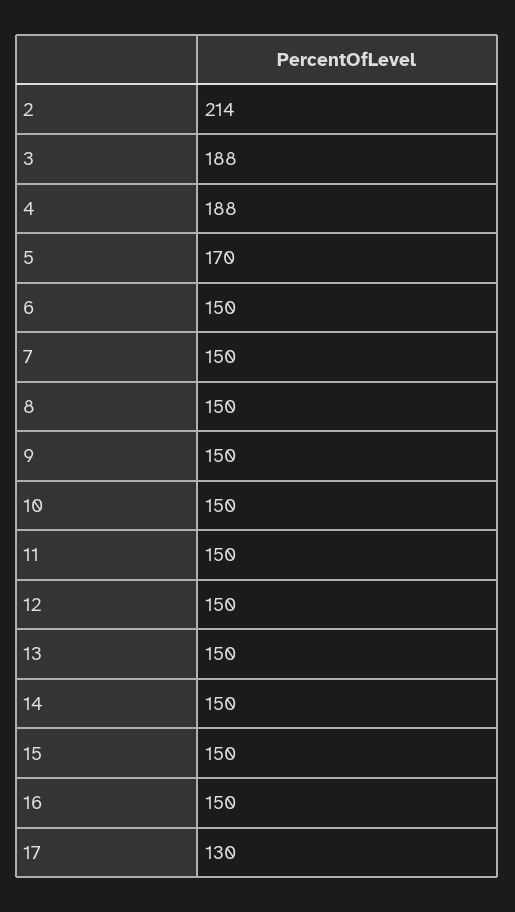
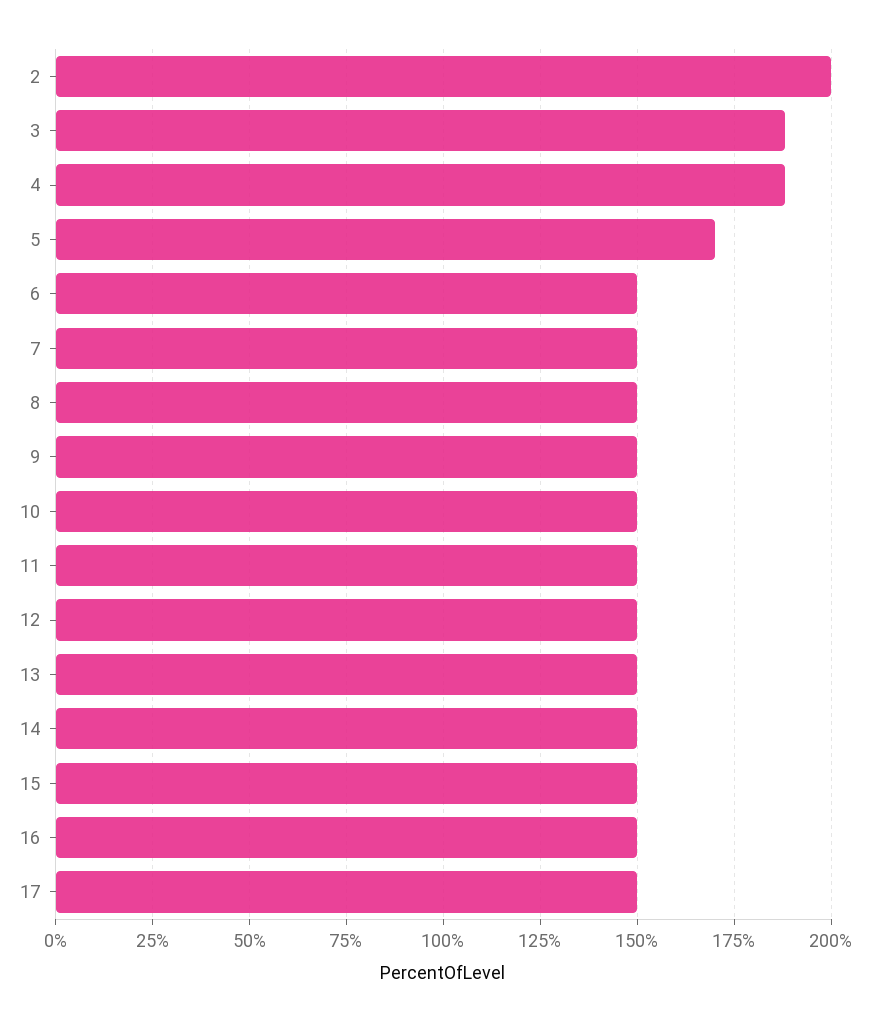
2: 214 -> 200
17: 130 -> 150

